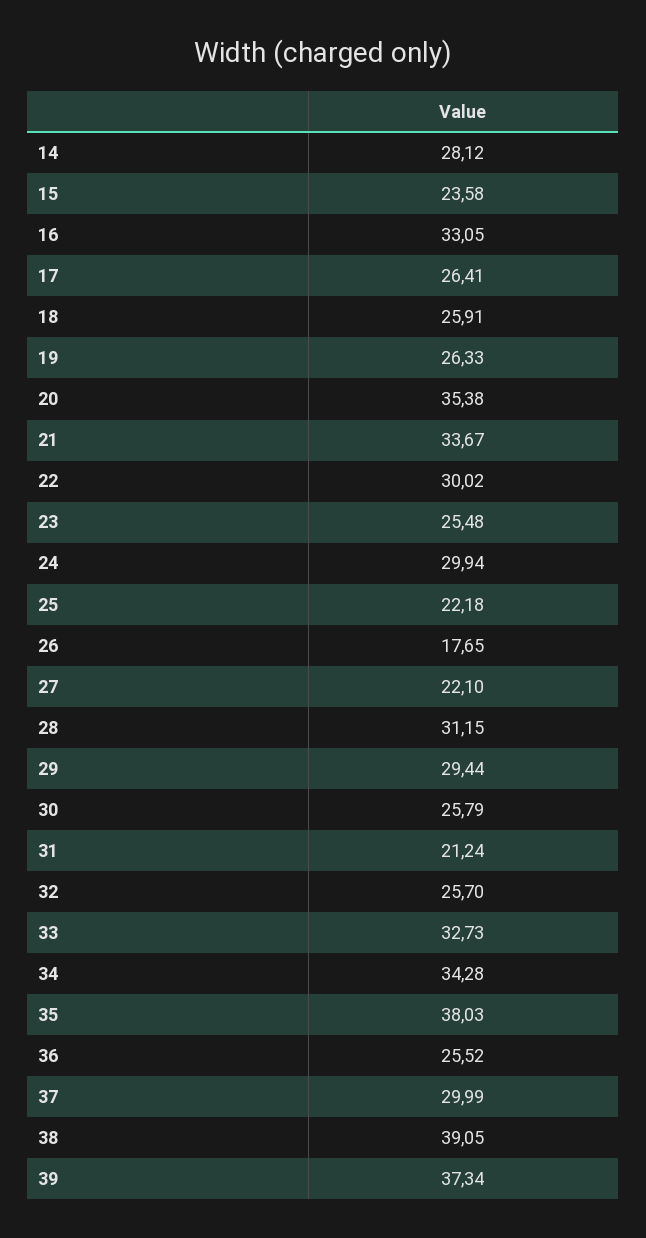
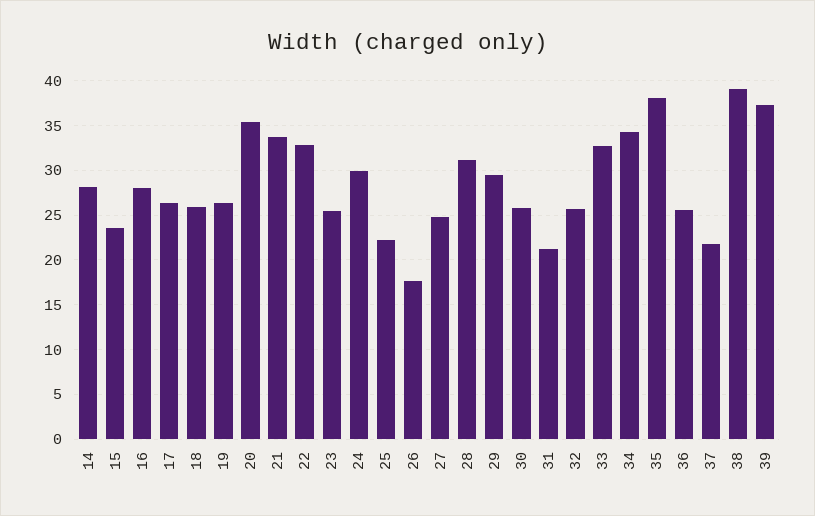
16: 33.05 -> 28
22: 30.02 -> 33
27: 22.1 -> 25
37: 29.99 -> 22

